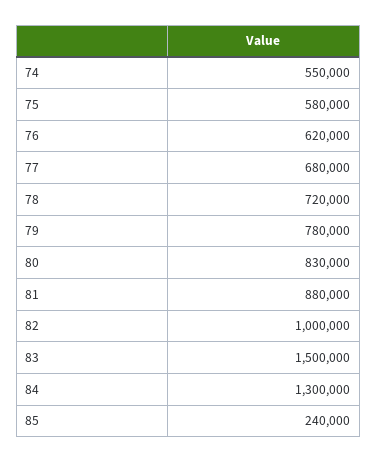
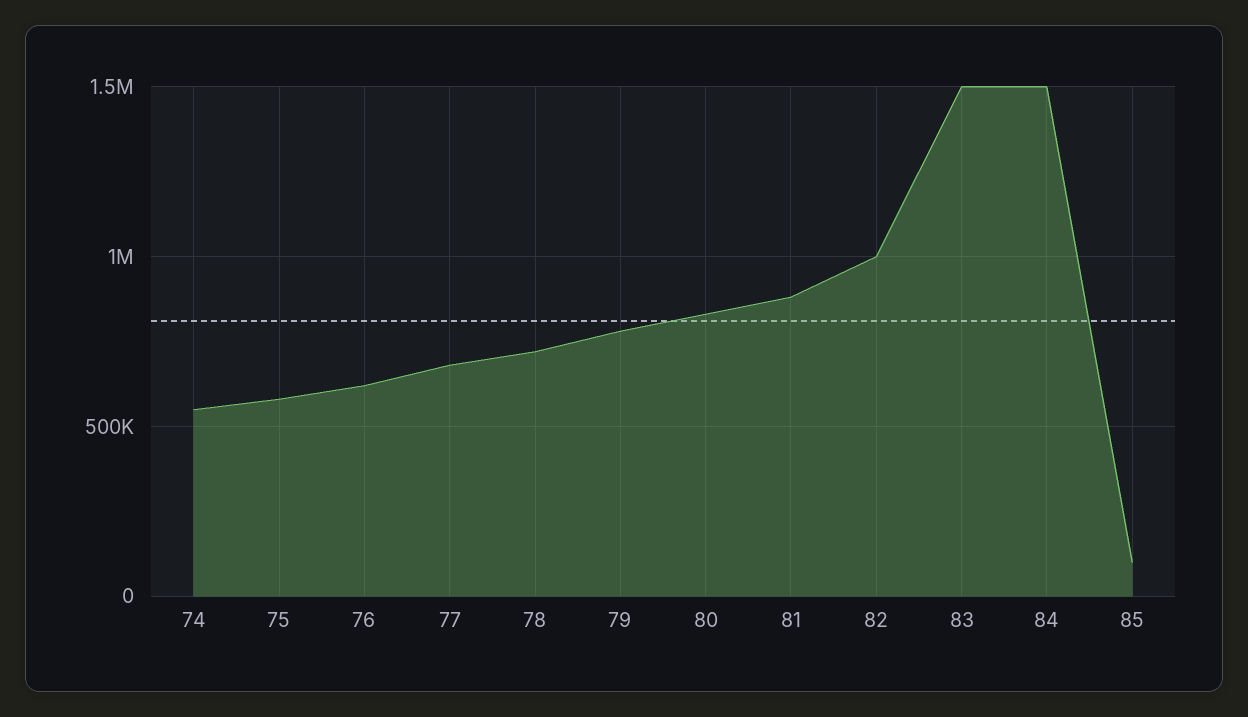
84: 1300000 -> 1500000
85: 240000 -> 100000

